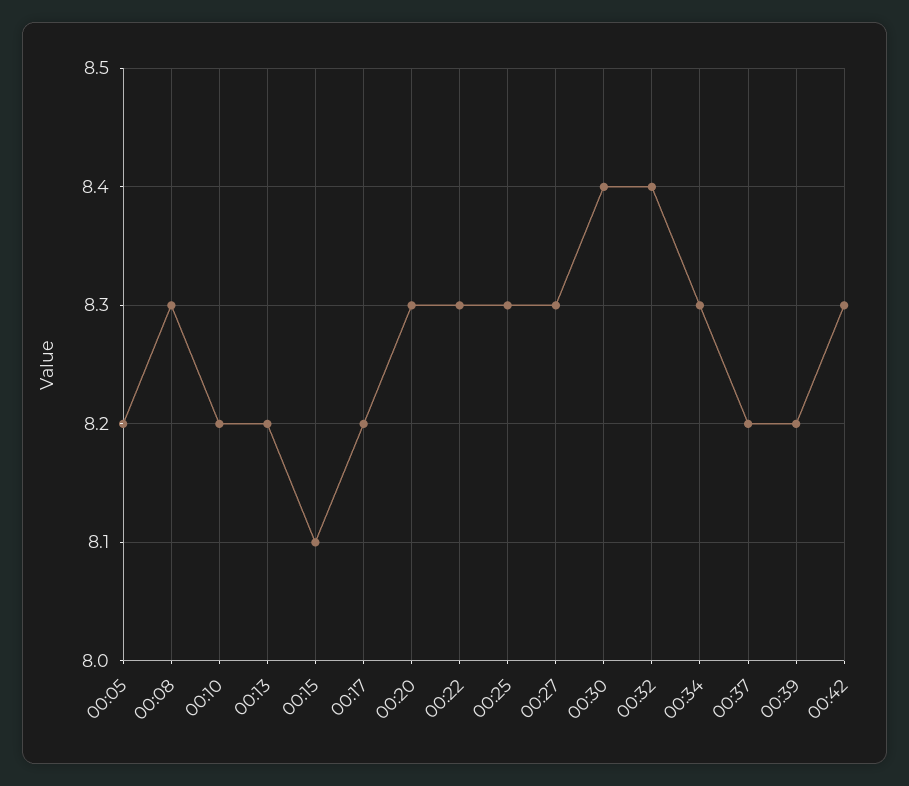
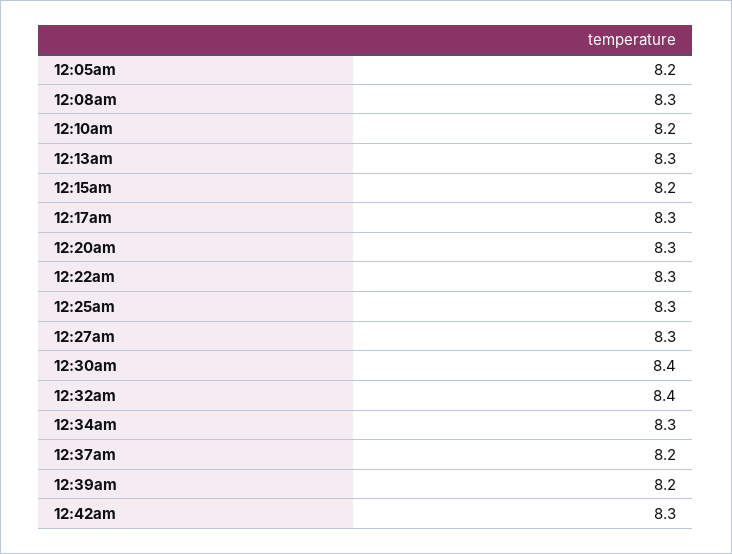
00:13: 8.2 -> 8.3
00:15: 8.1 -> 8.2
00:17: 8.2 -> 8.3

